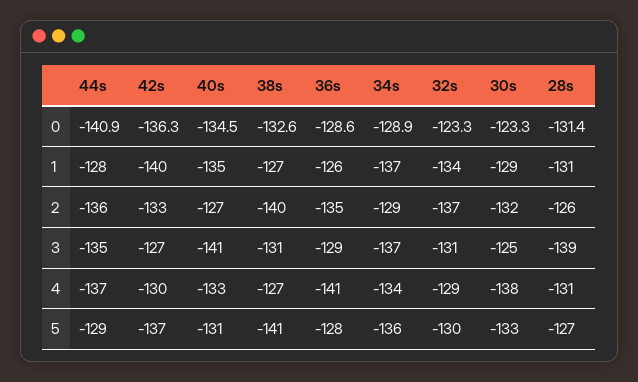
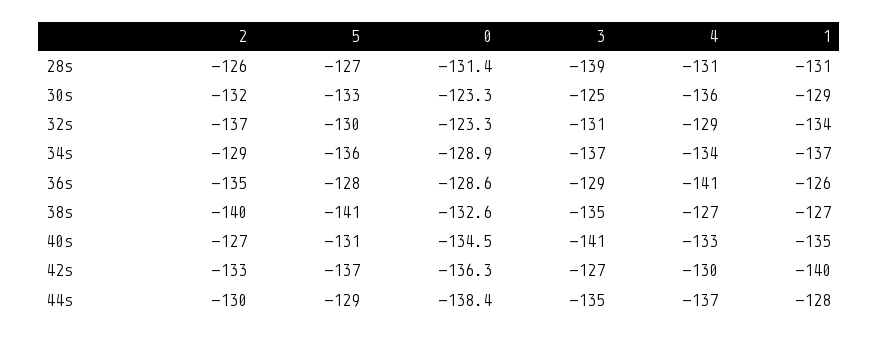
44s, 0: -140.9 -> -138.4
44s, 2: -136 -> -130
38s, 3: -131 -> -135
30s, 4: -138 -> -136

